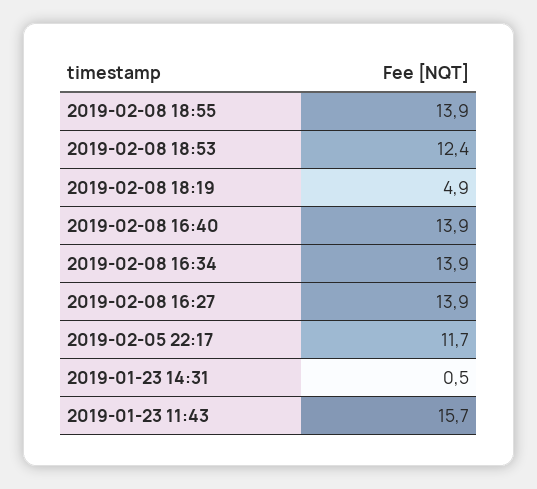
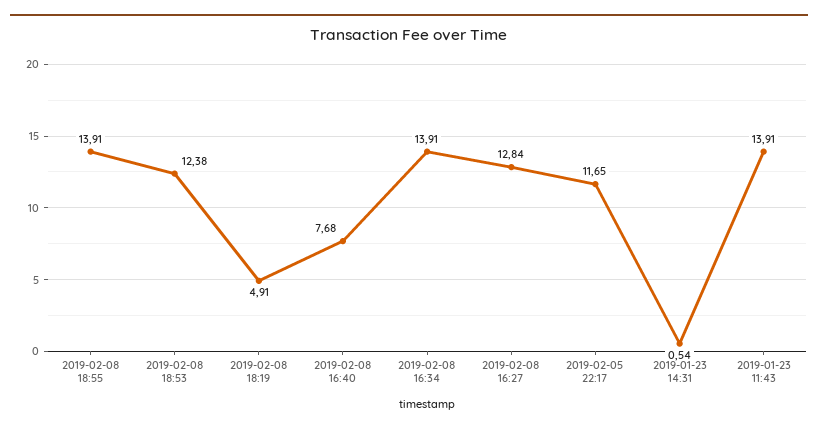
2019-02-08 16:40: 13.9 -> 7.68
2019-02-08 16:27: 13.9 -> 12.84
2019-01-23 11:43: 15.7 -> 13.91

